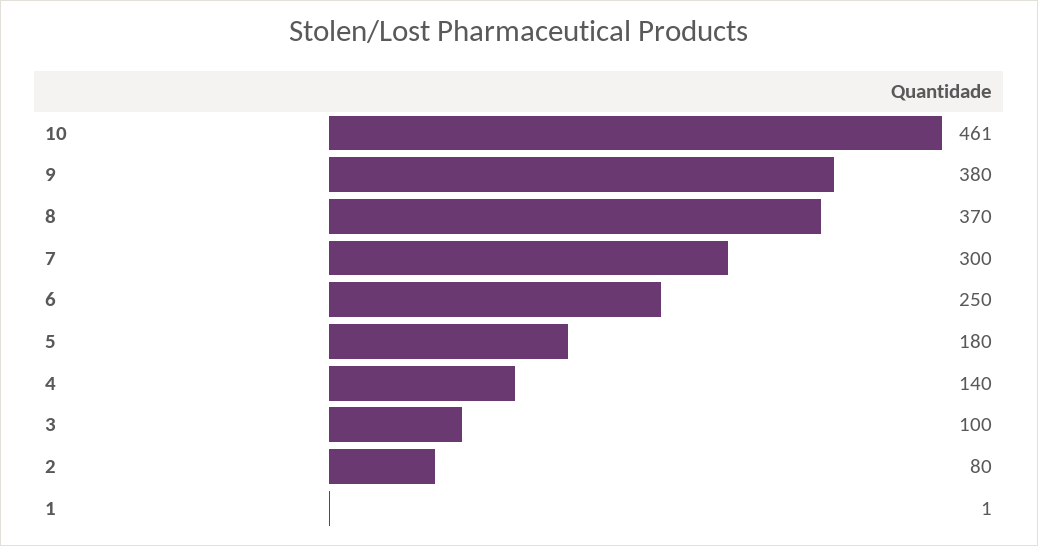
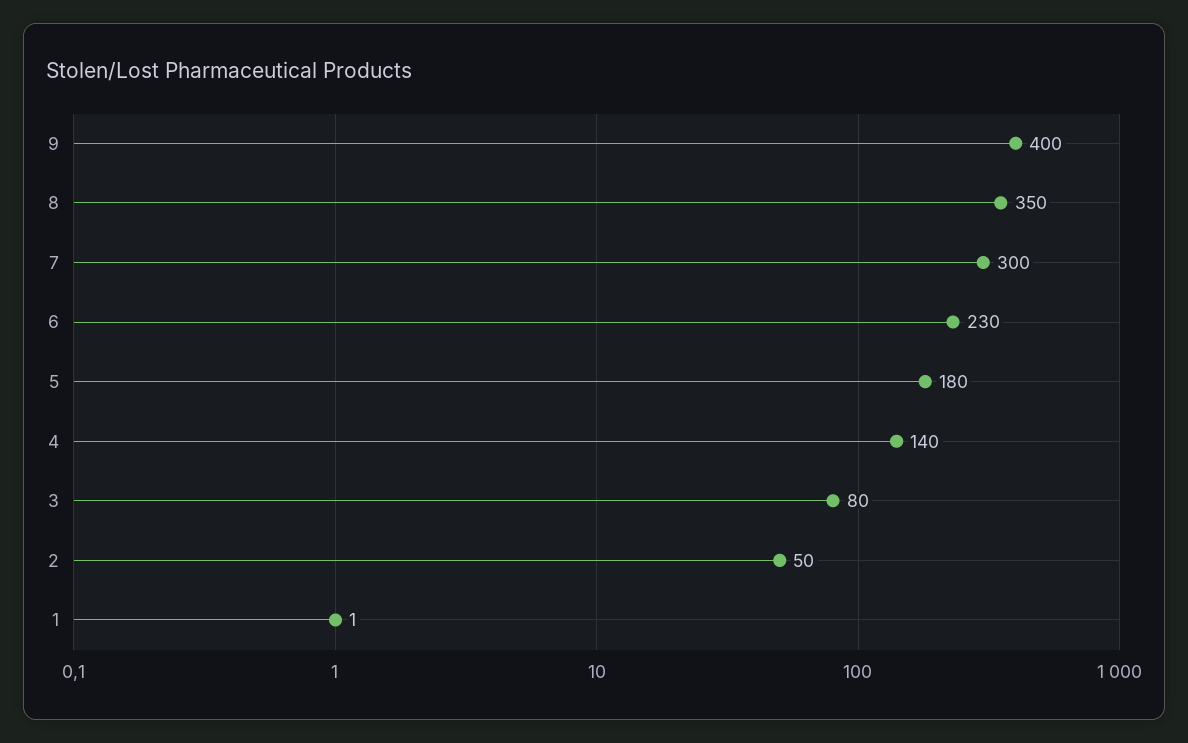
10: 461 -> none
9: 380 -> 400
8: 370 -> 350
6: 250 -> 230
3: 100 -> 80
2: 80 -> 50

